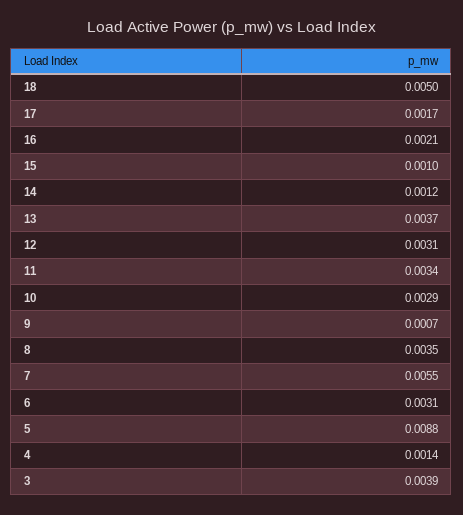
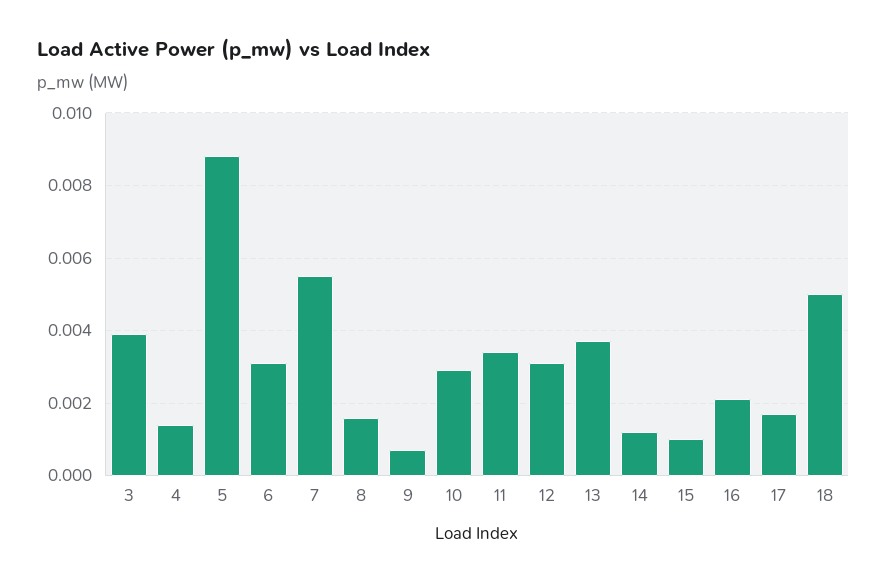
8: 0.0035 -> 0.0015

